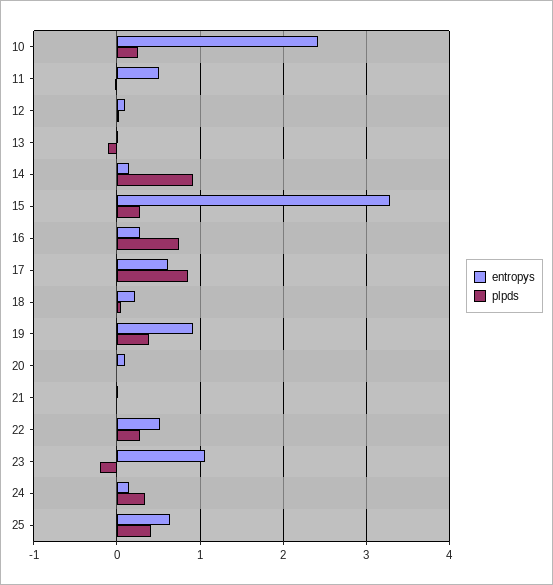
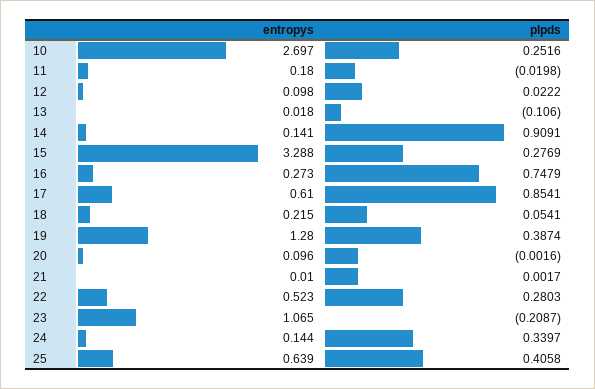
entropys, 10: 2.4 -> 2.697
entropys, 11: 0.5 -> 0.18
entropys, 19: 0.9 -> 1.28

